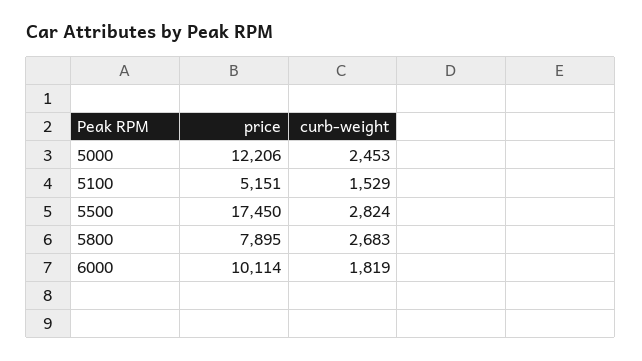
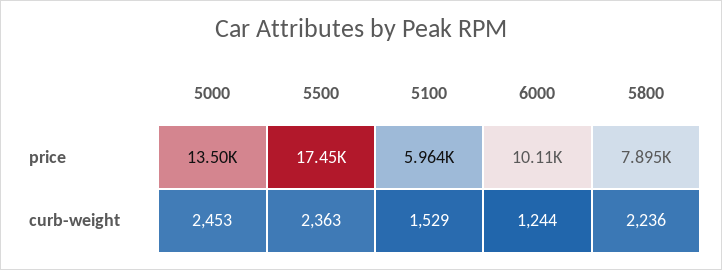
price, 5000: 12206 -> 13500
price, 5100: 5151 -> 5964
curb-weight, 5500: 2824 -> 2363
curb-weight, 5800: 2683 -> 2236
curb-weight, 6000: 1819 -> 1244

